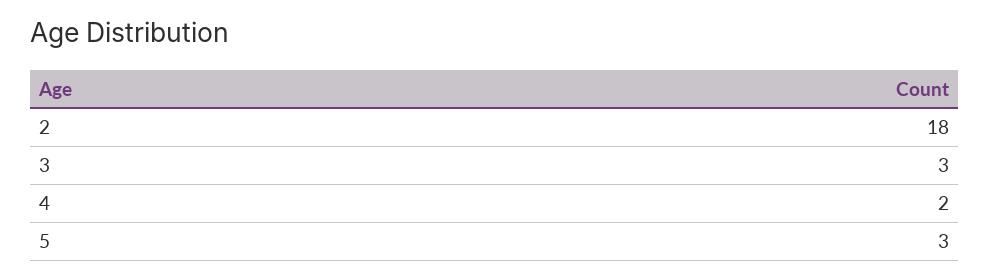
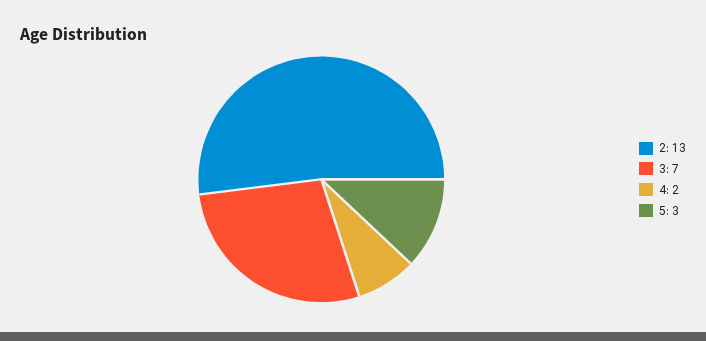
2: 18 -> 13
3: 3 -> 7

